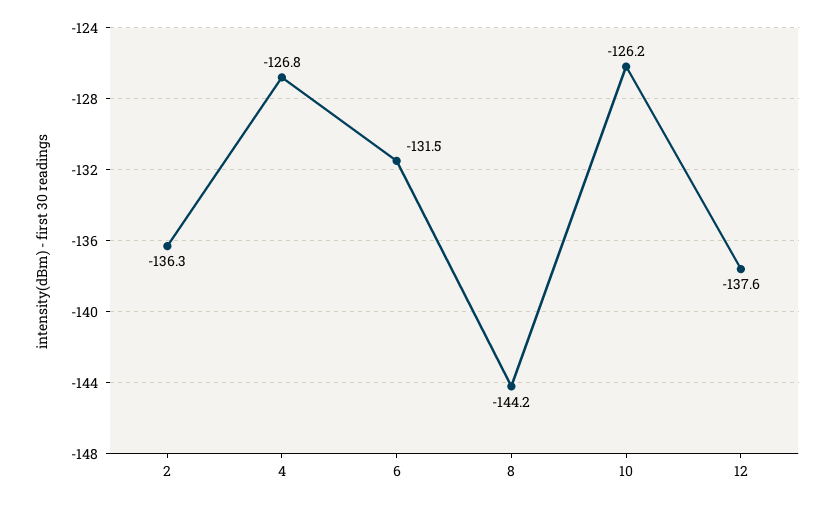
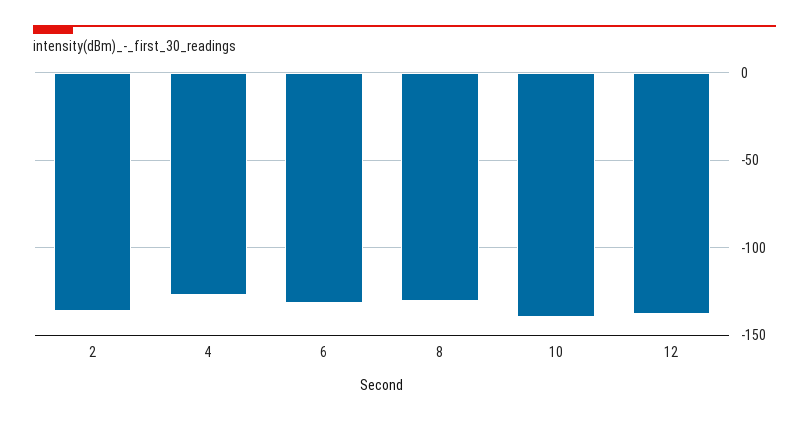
8: -144.2 -> -130
10: -126.2 -> -140

